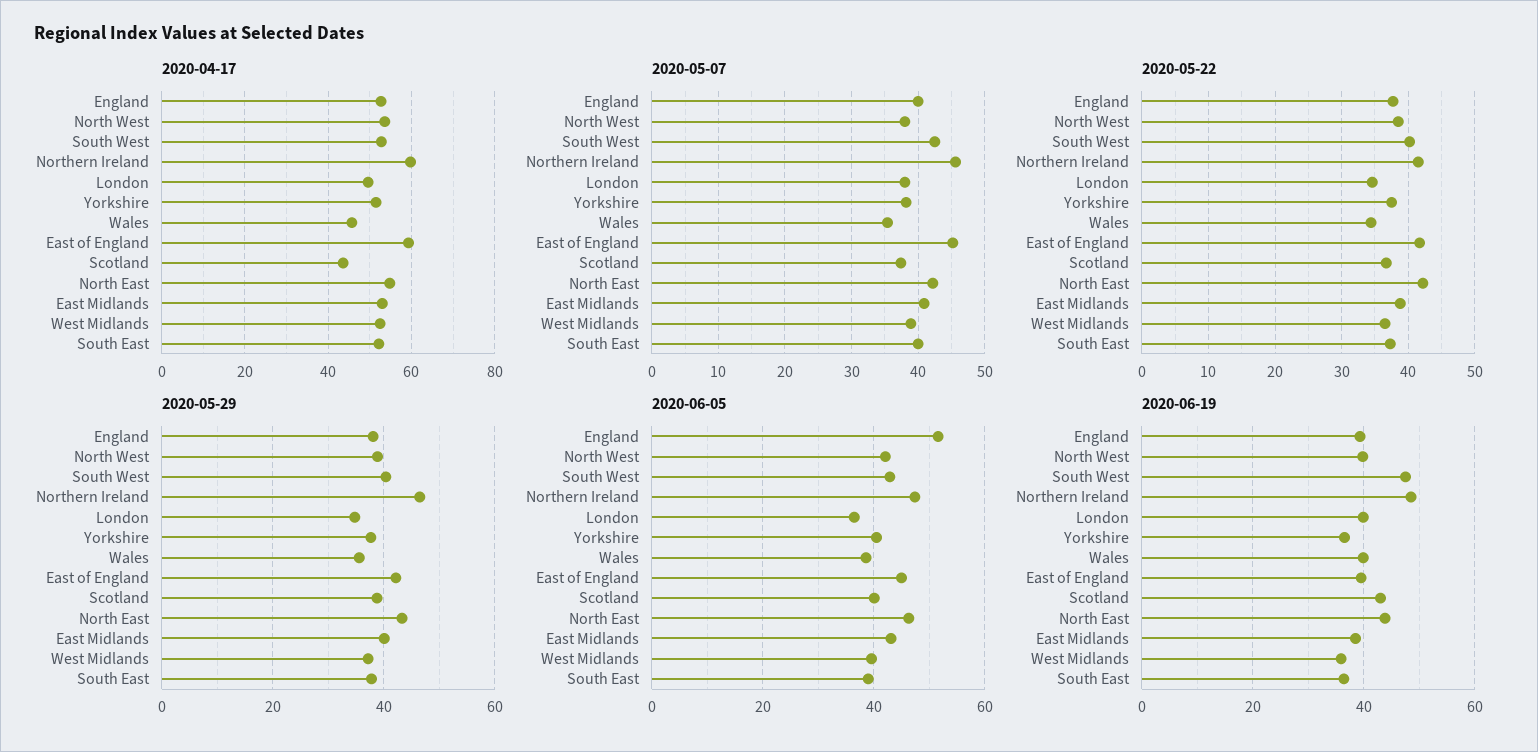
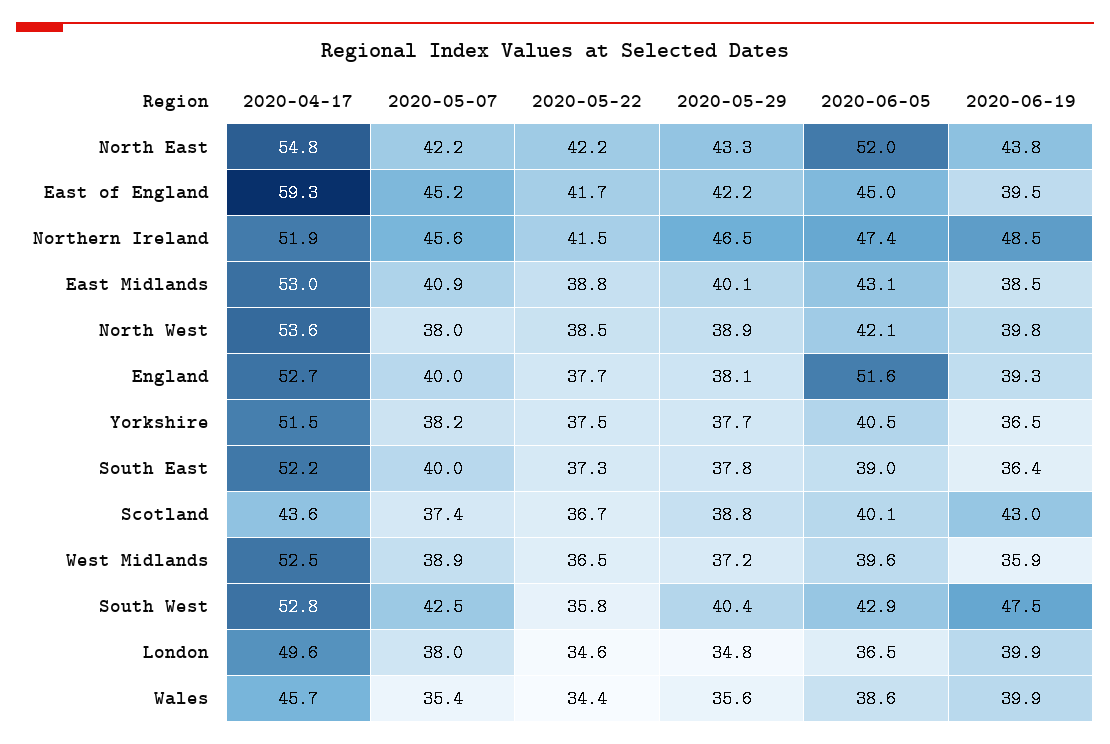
2020-04-17, Northern Ireland: 60 -> 51.9
2020-05-22, South West: 40 -> 35.8
2020-06-05, North East: 46 -> 52

